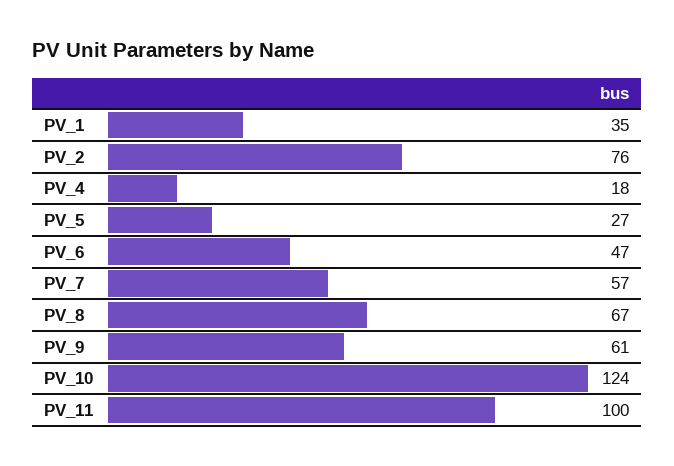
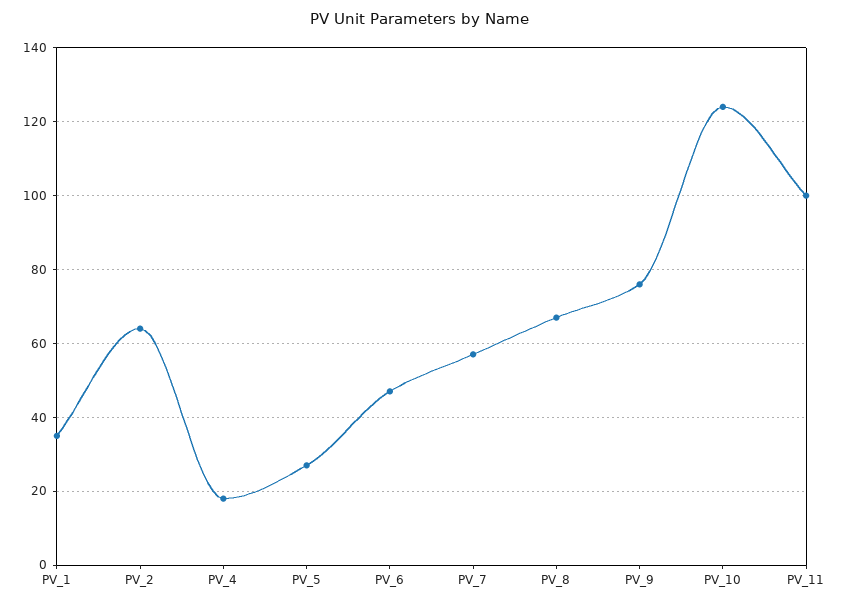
PV_2: 76 -> 65
PV_9: 61 -> 75

